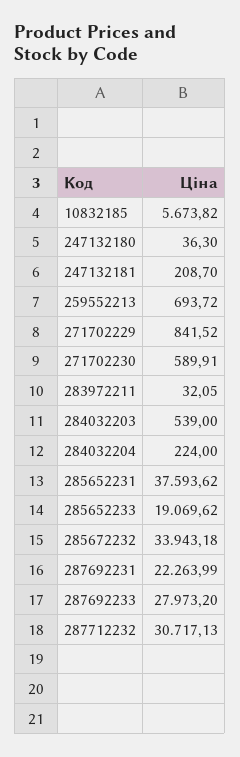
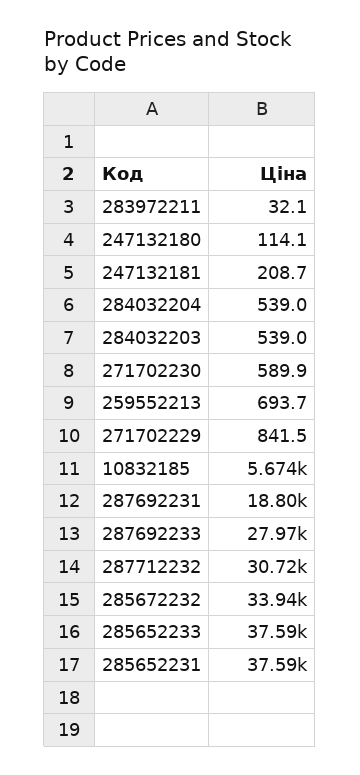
247132180: 36.3 -> 114.1
284032204: 224 -> 539
285652233: 19069.62 -> 37590
287692231: 22263.99 -> 18800

